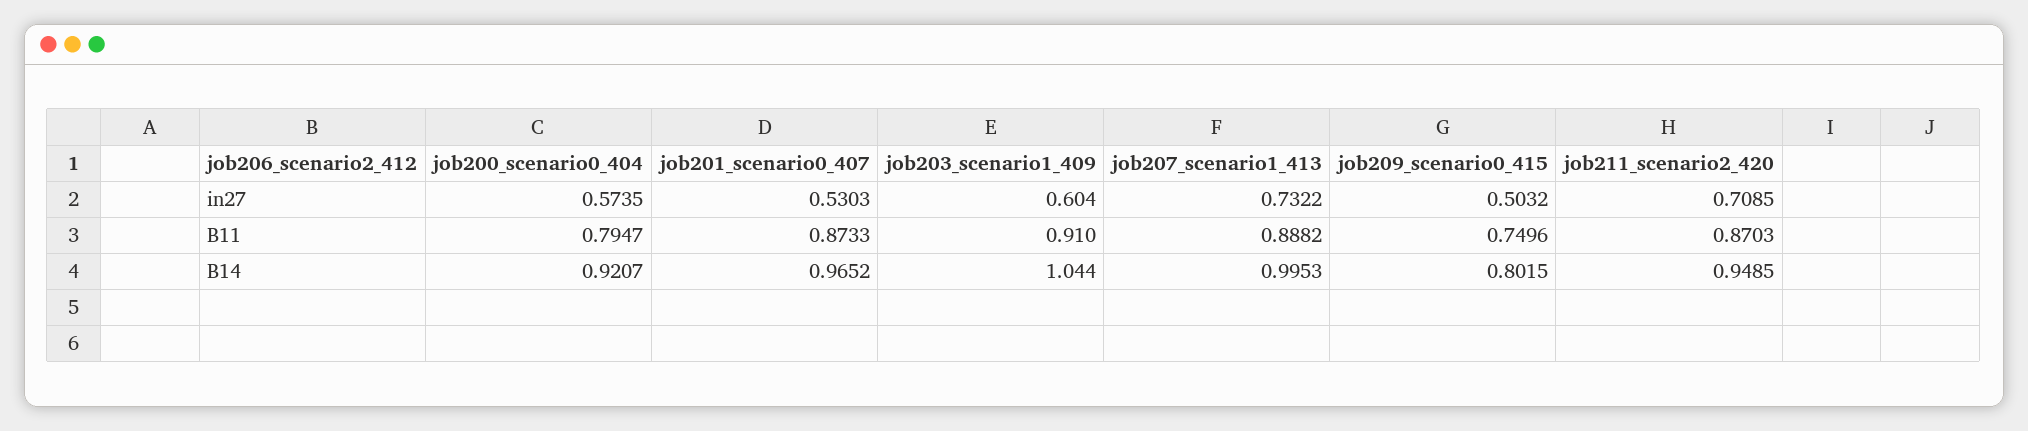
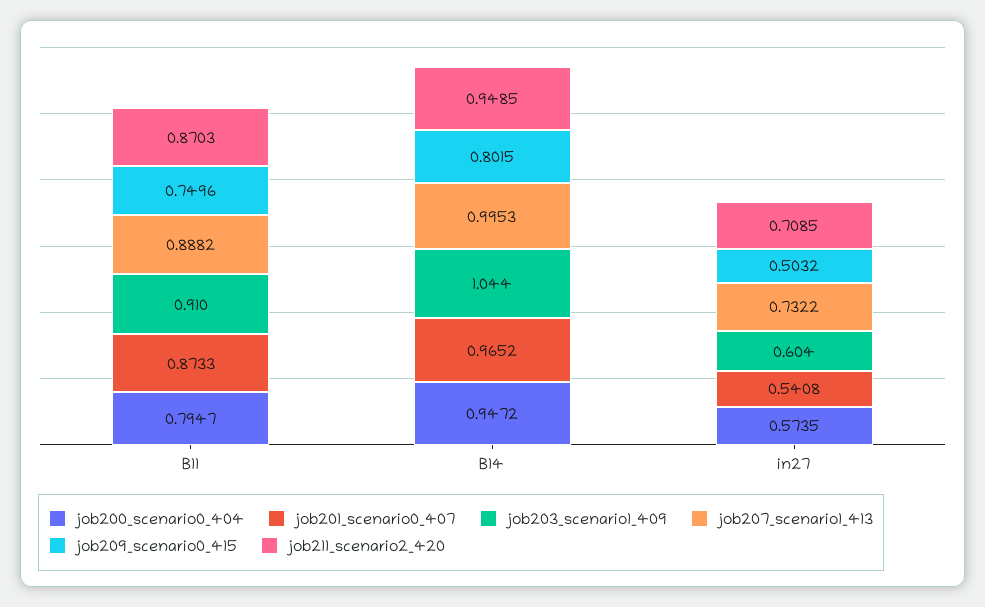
job201_scenario0_407, in27: 0.5303 -> 0.5408
job200_scenario0_404, B14: 0.9207 -> 0.9472

